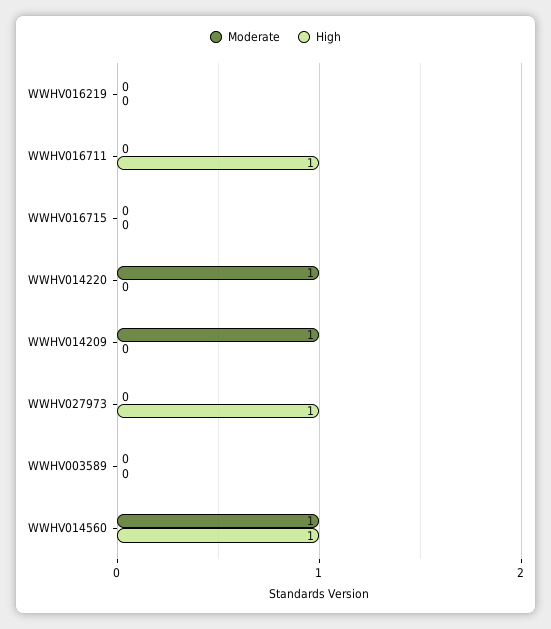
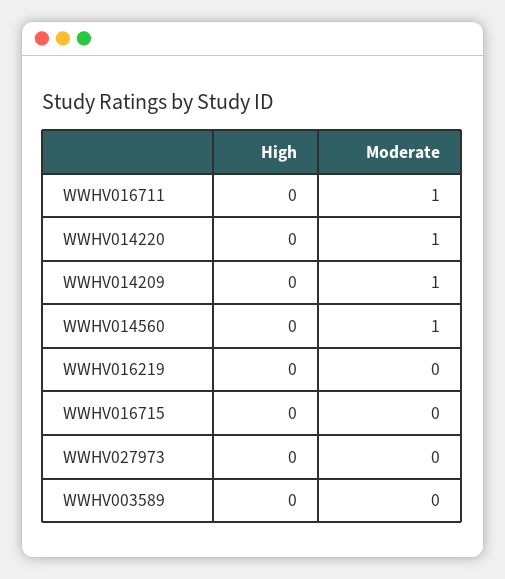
Moderate, WWHV016711: 0 -> 1
High, WWHV016711: 1 -> 0
High, WWHV027973: 1 -> 0
High, WWHV014560: 1 -> 0

